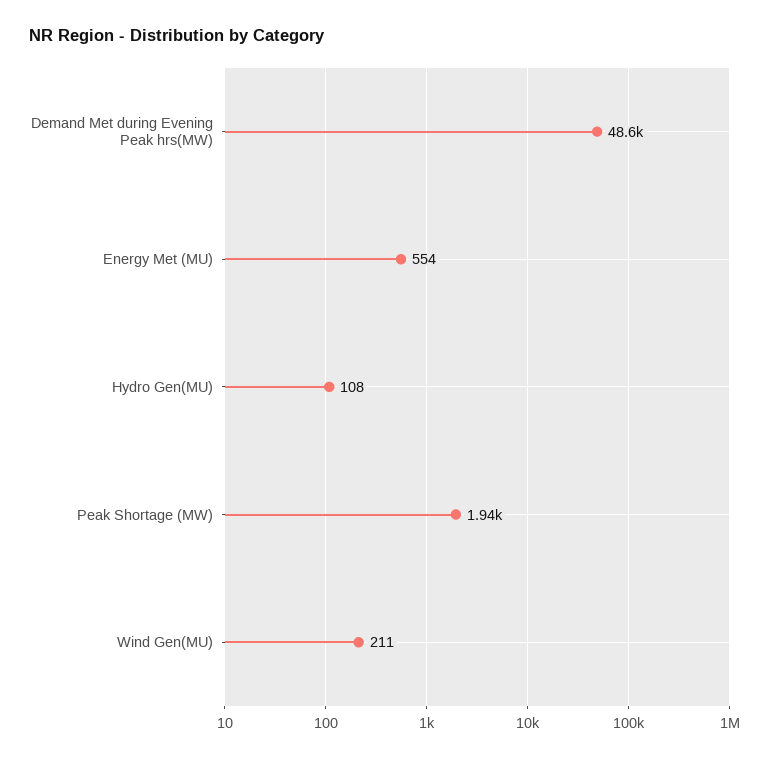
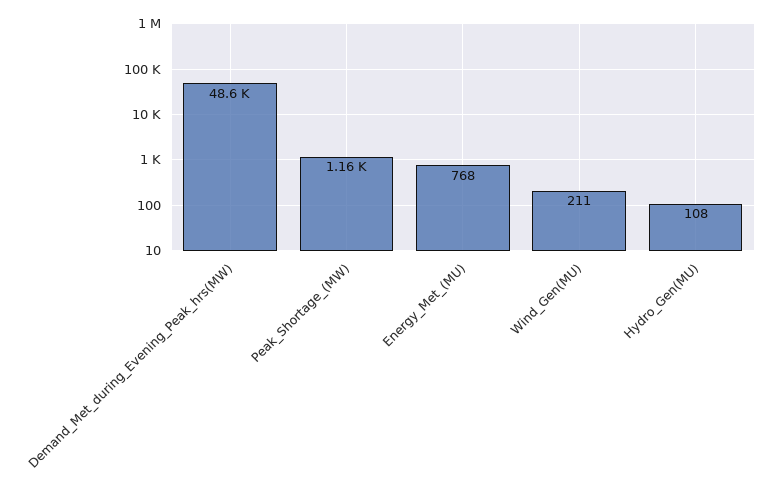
Energy Met (MU): 554 -> 768
Peak Shortage (MW): 1940 -> 1160

